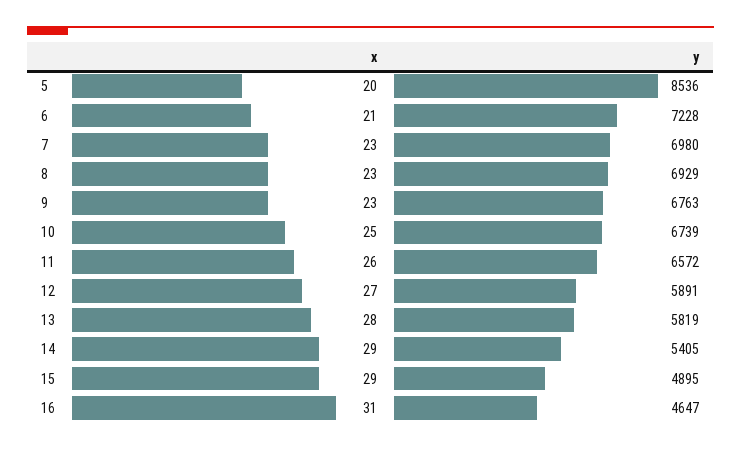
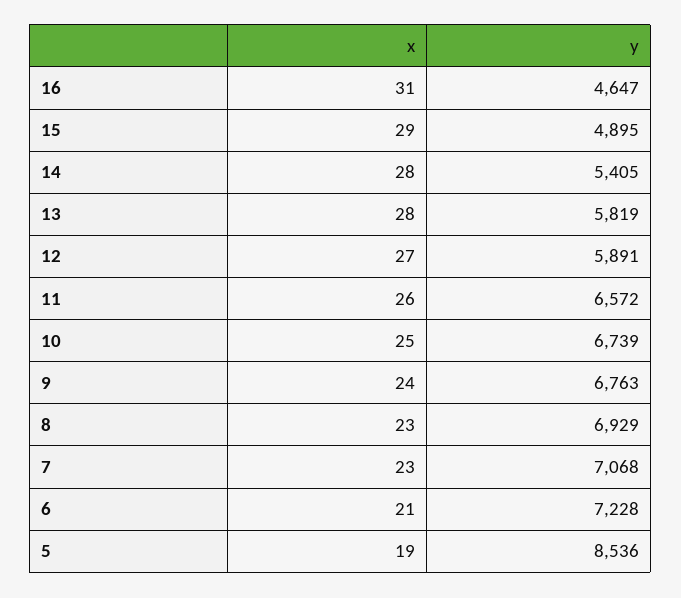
x, 5: 20 -> 19
y, 7: 6980 -> 7068
x, 9: 23 -> 24
x, 14: 29 -> 28

